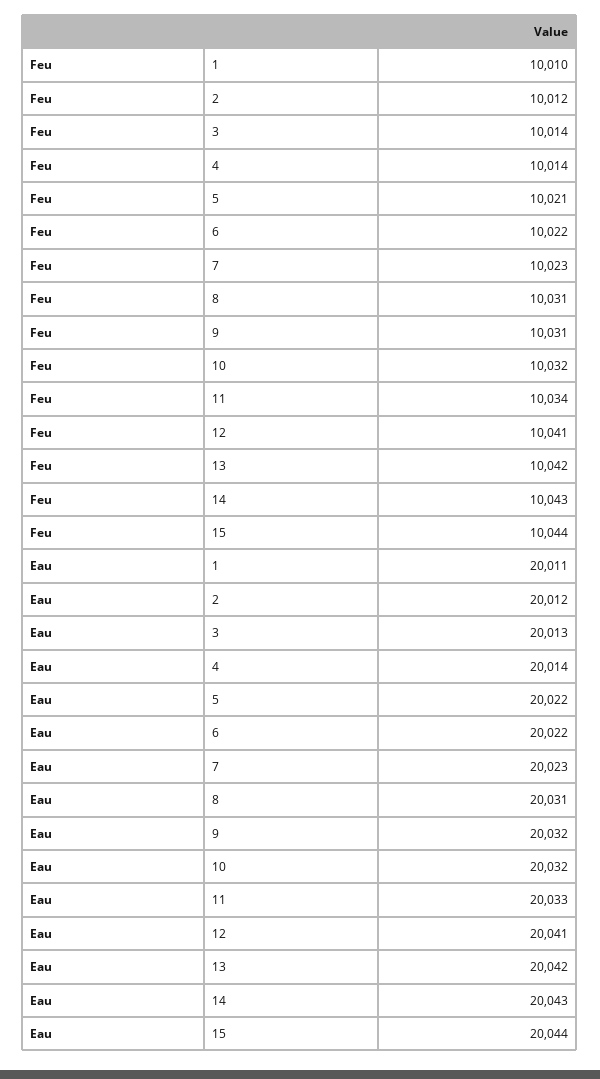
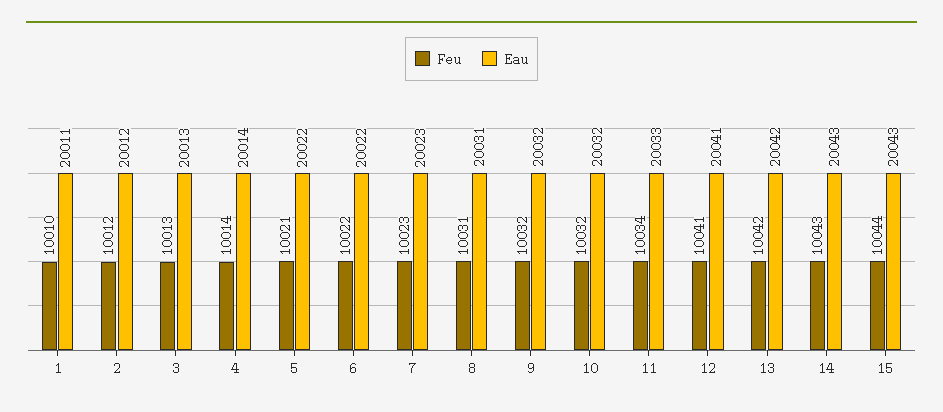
Feu, 3: 10014 -> 10013
Feu, 9: 10031 -> 10032
Eau, 15: 20044 -> 20043

